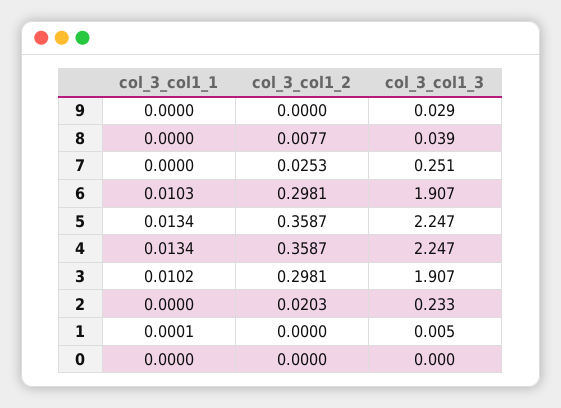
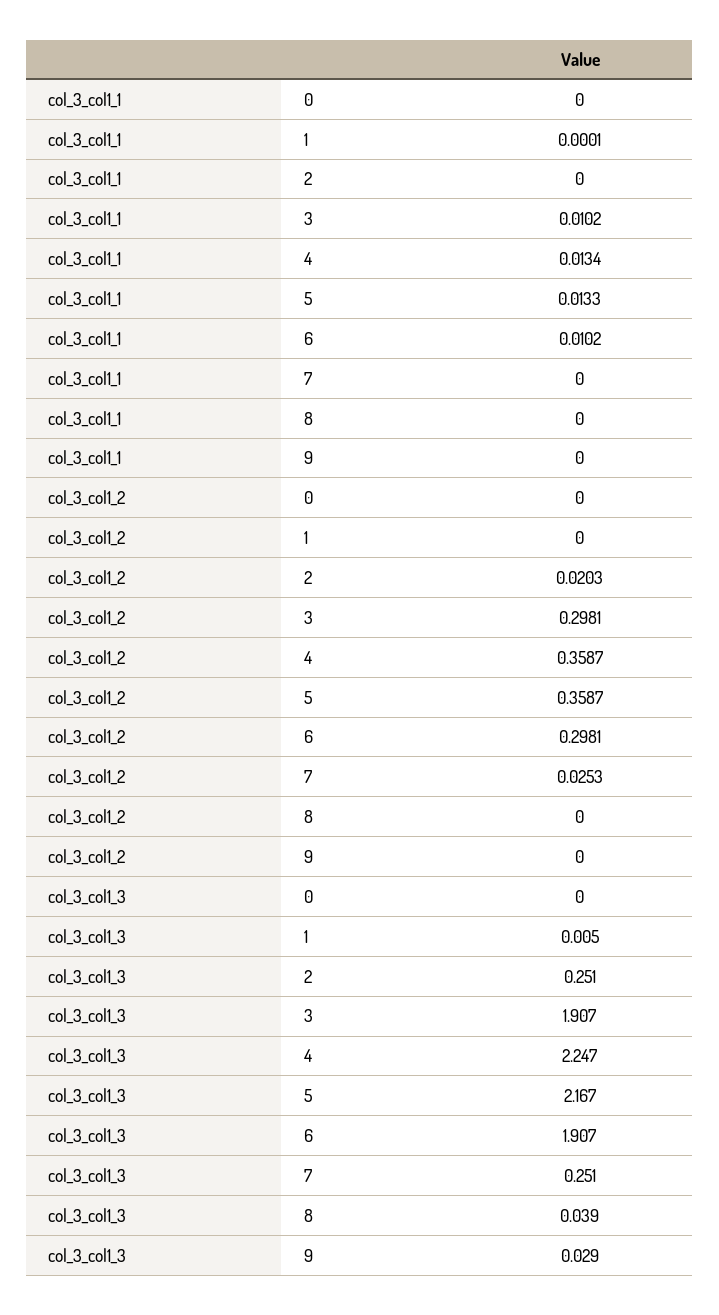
col_3_col1_2, 8: 0.0077 -> 0
col_3_col1_1, 6: 0.0103 -> 0.0102
col_3_col1_1, 5: 0.0134 -> 0.0133
col_3_col1_3, 5: 2.247 -> 2.167
col_3_col1_3, 2: 0.233 -> 0.251

